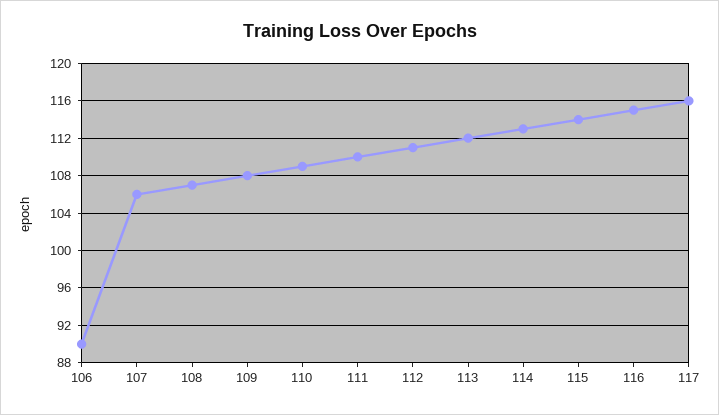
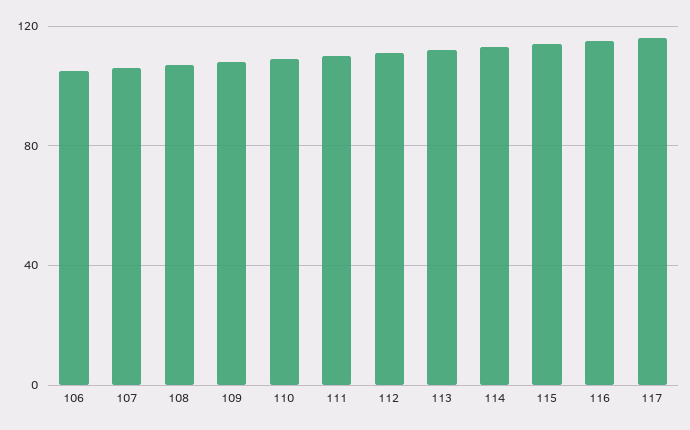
106: 90 -> 105

